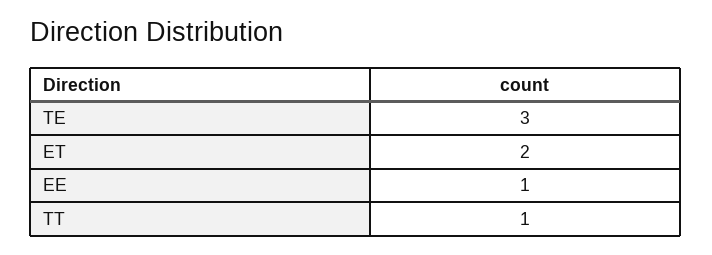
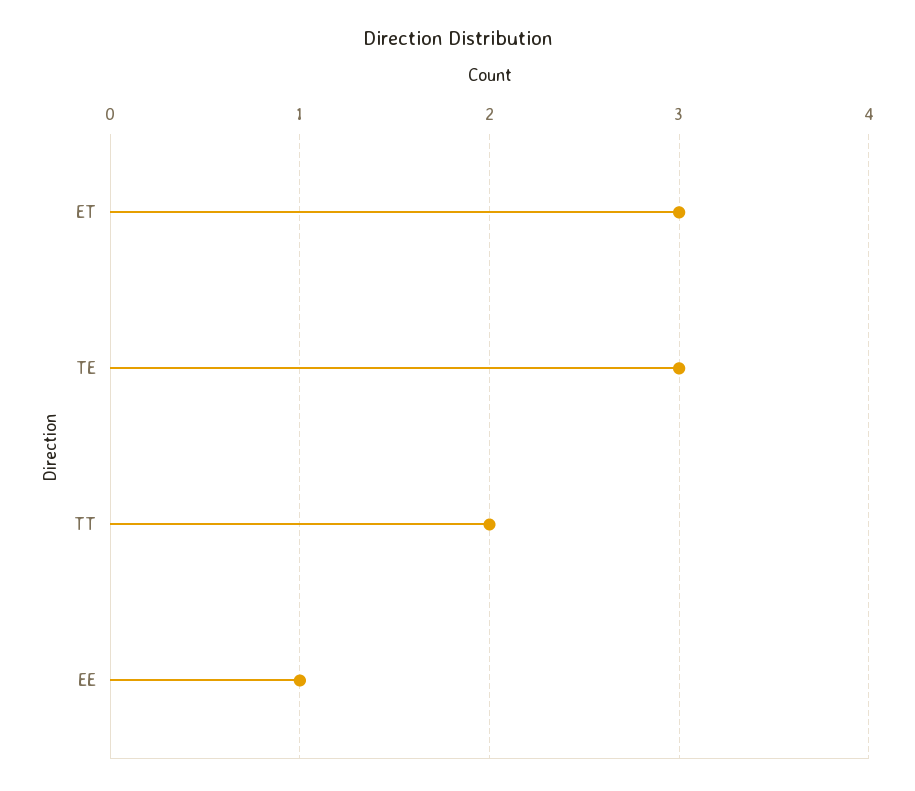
ET: 2 -> 3
TT: 1 -> 2

